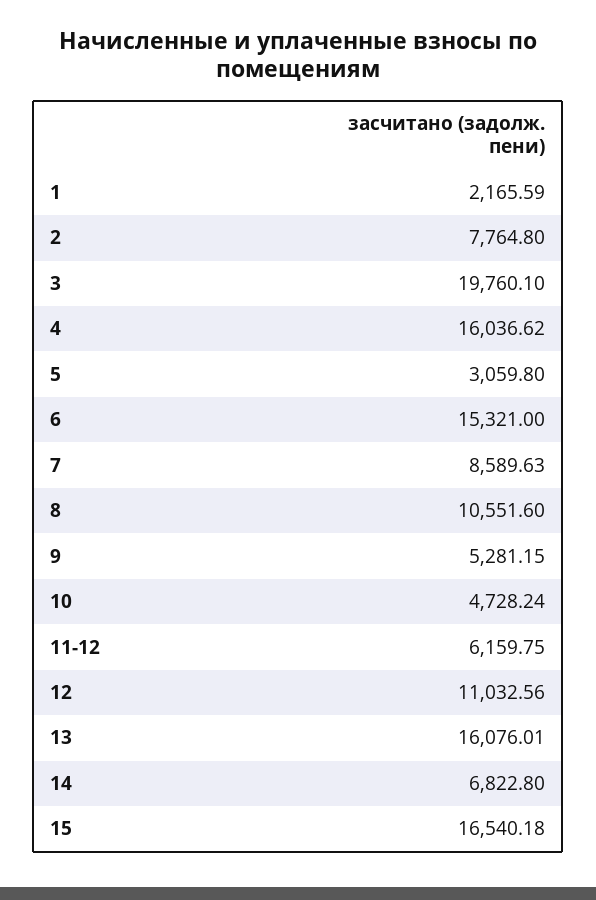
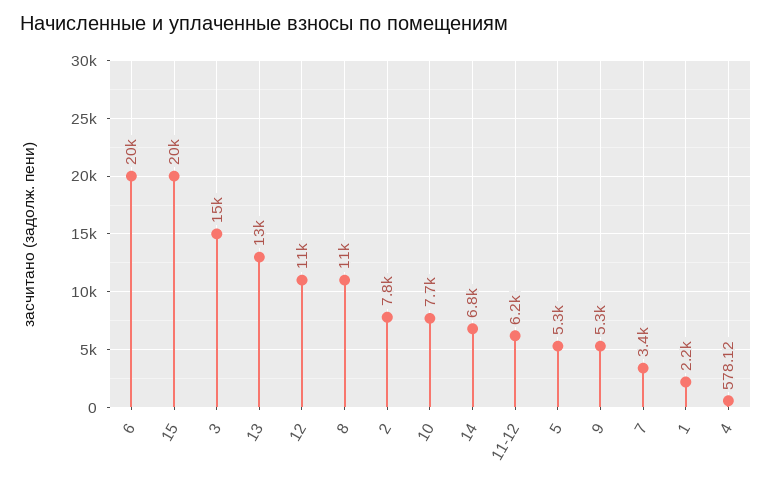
3: 19760.1 -> 15000
4: 16036.62 -> 578.12
5: 3059.8 -> 5300
6: 15321 -> 20000
7: 8589.63 -> 3400
10: 4728.24 -> 7700
13: 16076.01 -> 13000
15: 16540.18 -> 20000

